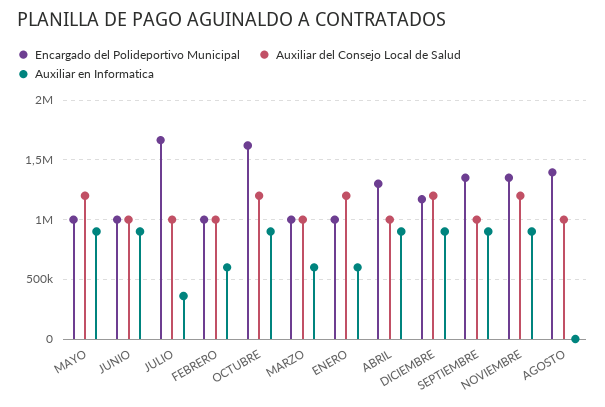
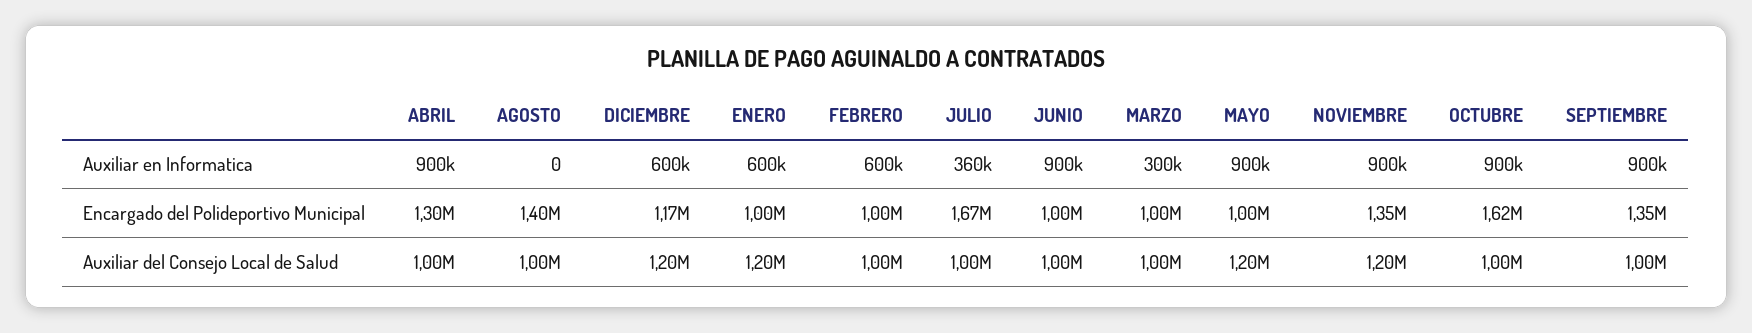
Auxiliar del Consejo Local de Salud, OCTUBRE: 1200000 -> 1000000
Auxiliar en Informatica, MARZO: 600000 -> 300000
Auxiliar en Informatica, DICIEMBRE: 900000 -> 600000

